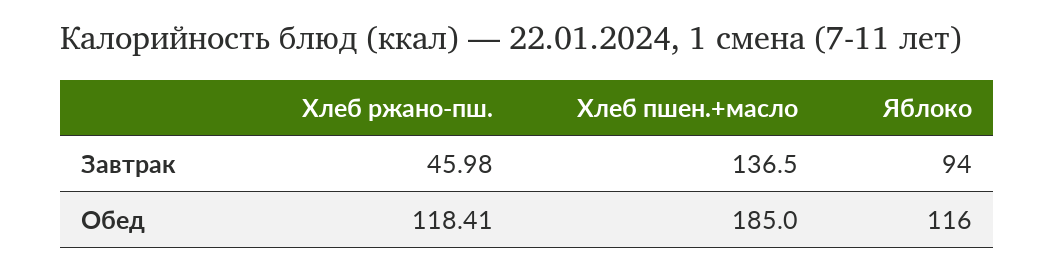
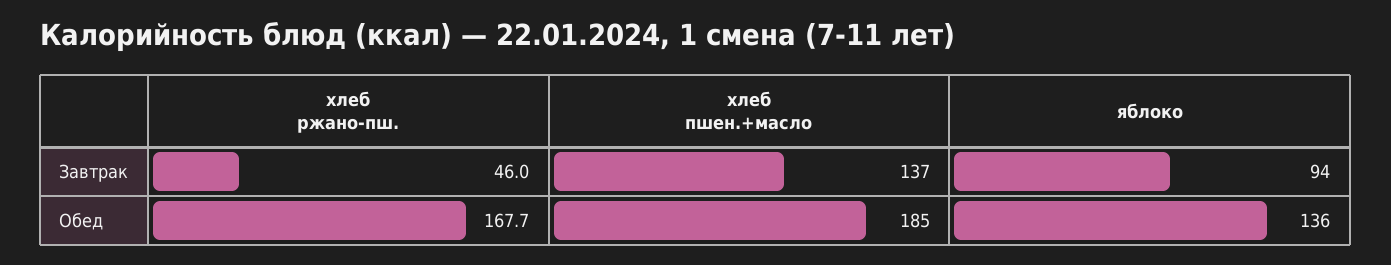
Хлеб ржано-пш., Обед: 118.41 -> 167.7
Яблоко, Обед: 116 -> 136

